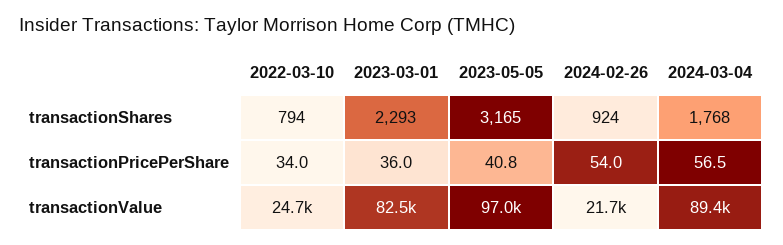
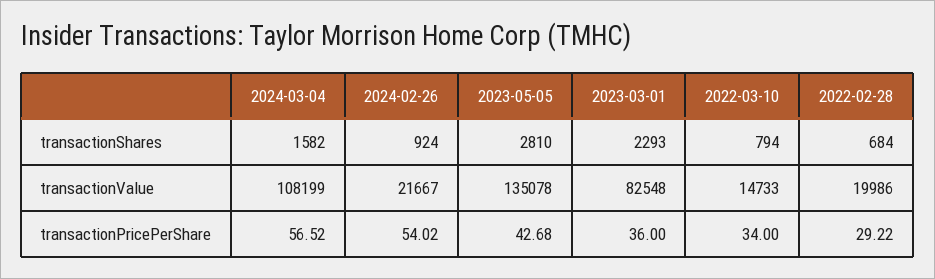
2023-05-05, transactionShares: 3165 -> 2810
2024-03-04, transactionShares: 1768 -> 1582
2023-05-05, transactionPricePerShare: 40.8 -> 42.68
2022-03-10, transactionValue: 24700 -> 14733
2023-05-05, transactionValue: 97000 -> 135078
2024-03-04, transactionValue: 89400 -> 108199
2022-02-28, transactionShares: none -> 684
2022-02-28, transactionValue: none -> 19986
2022-02-28, transactionPricePerShare: none -> 29.22

